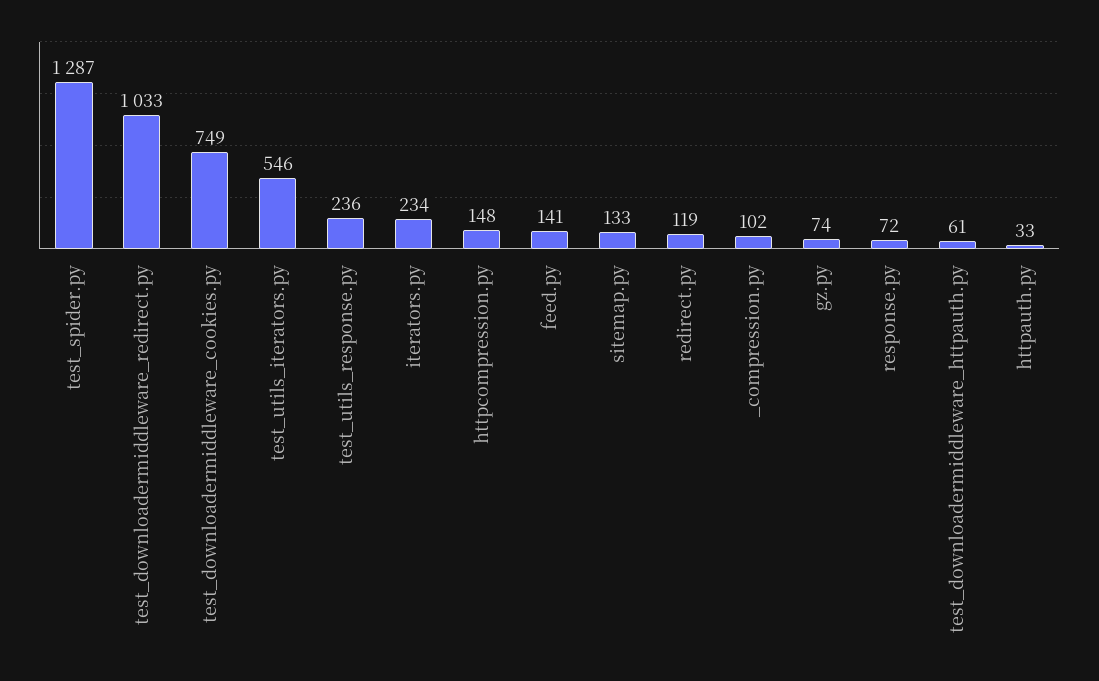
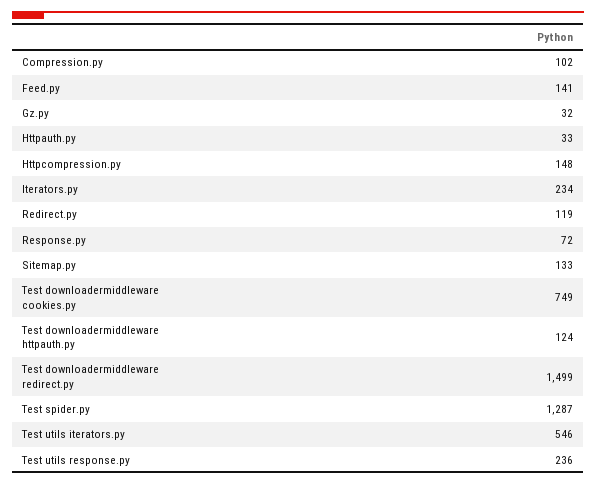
test_downloadermiddleware_redirect.py: 1033 -> 1499
gz.py: 74 -> 32
test_downloadermiddleware_httpauth.py: 61 -> 124

